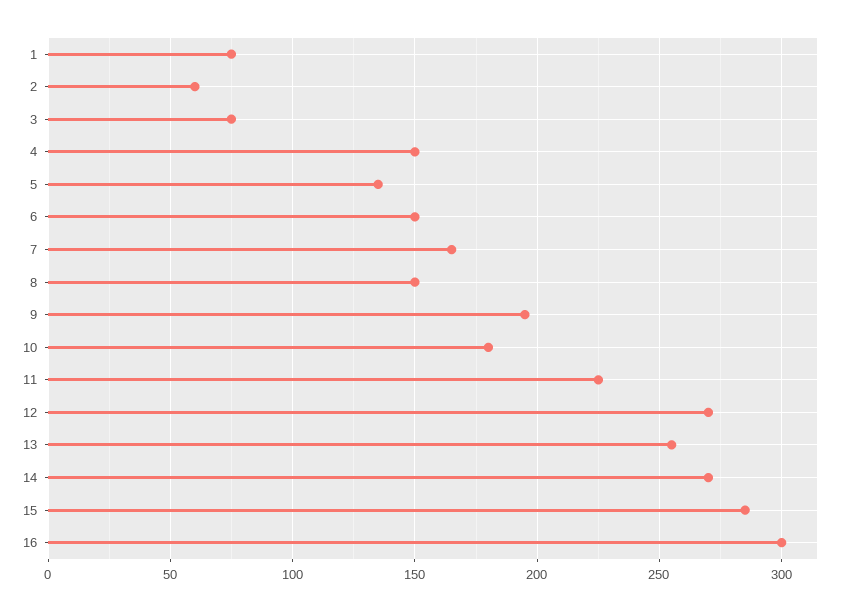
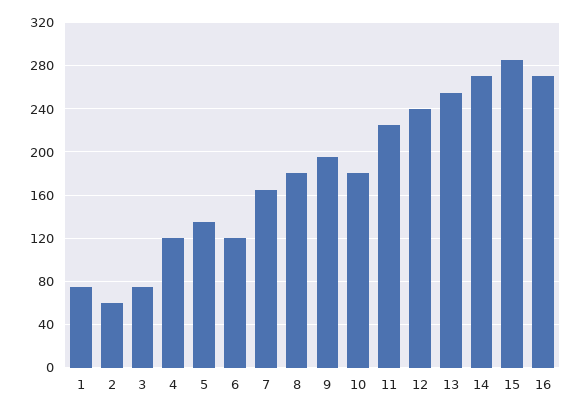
4: 150 -> 120
6: 150 -> 120
8: 150 -> 180
12: 270 -> 240
16: 300 -> 270

